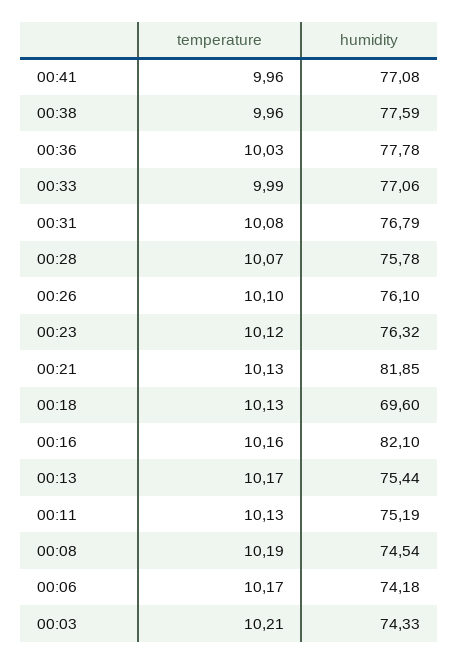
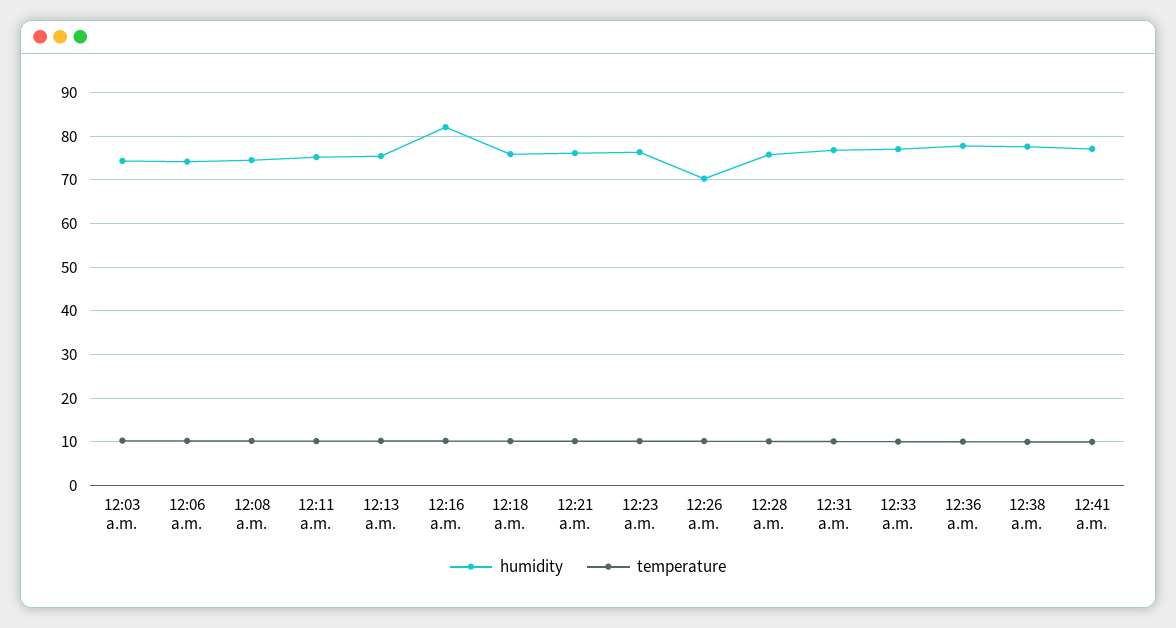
humidity, 00:26: 76.1 -> 70
humidity, 00:21: 81.85 -> 76
humidity, 00:18: 69.6 -> 76

